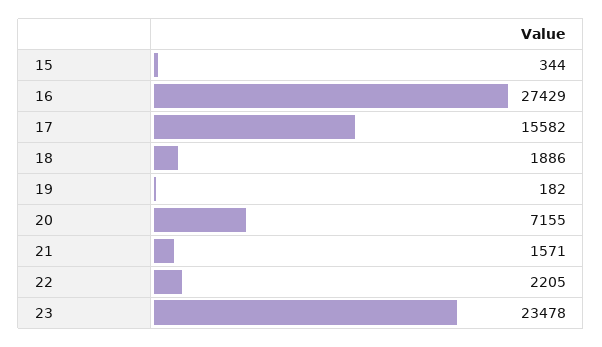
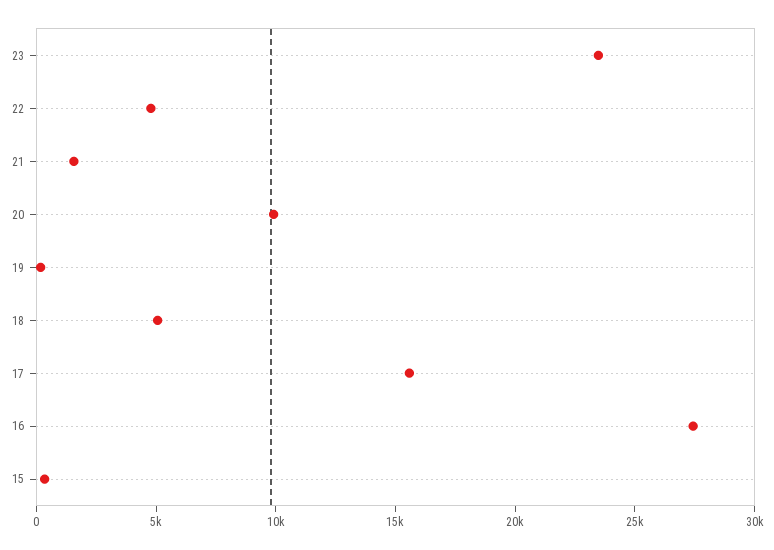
18: 1886 -> 5000
20: 7155 -> 10000
22: 2205 -> 5000

